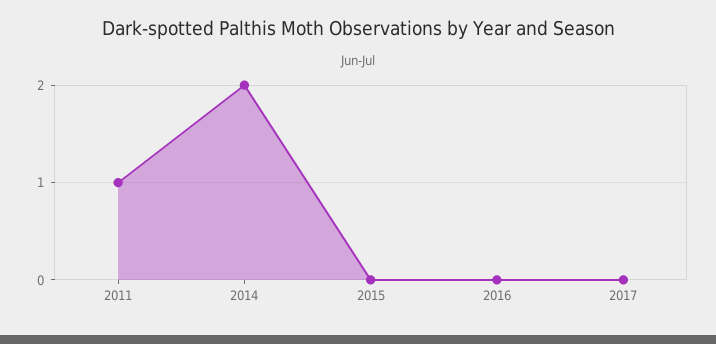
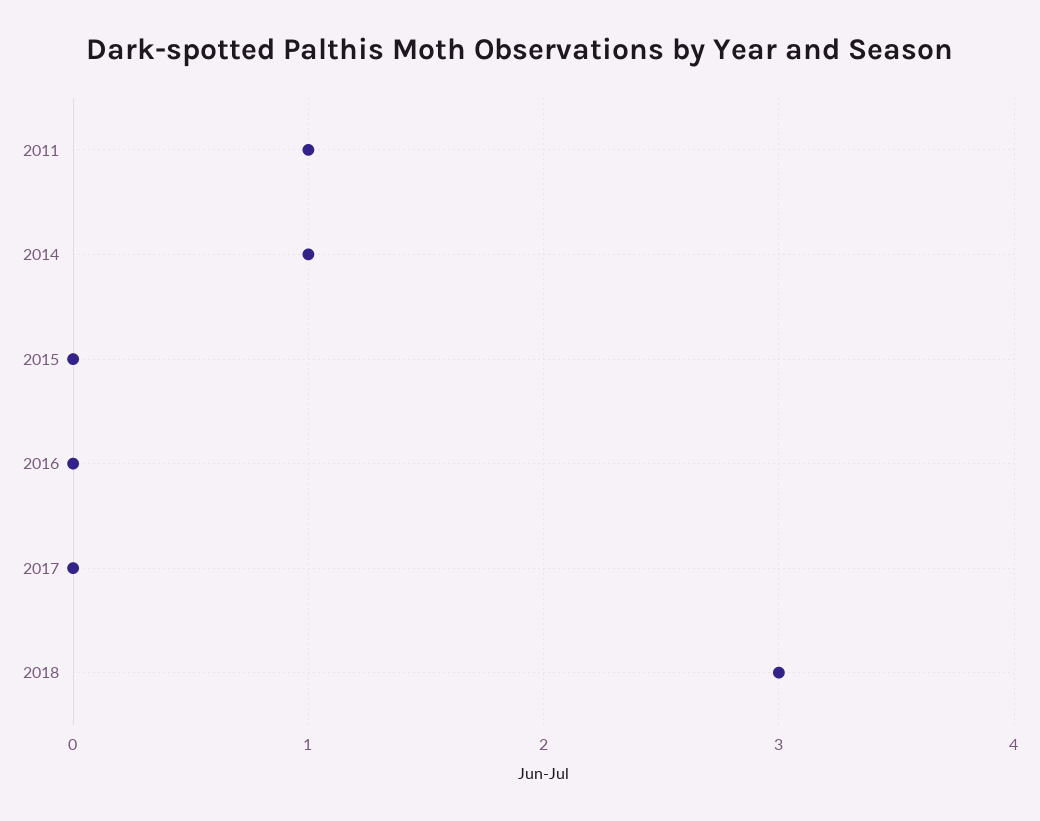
2014: 2 -> 1
2018: none -> 3

